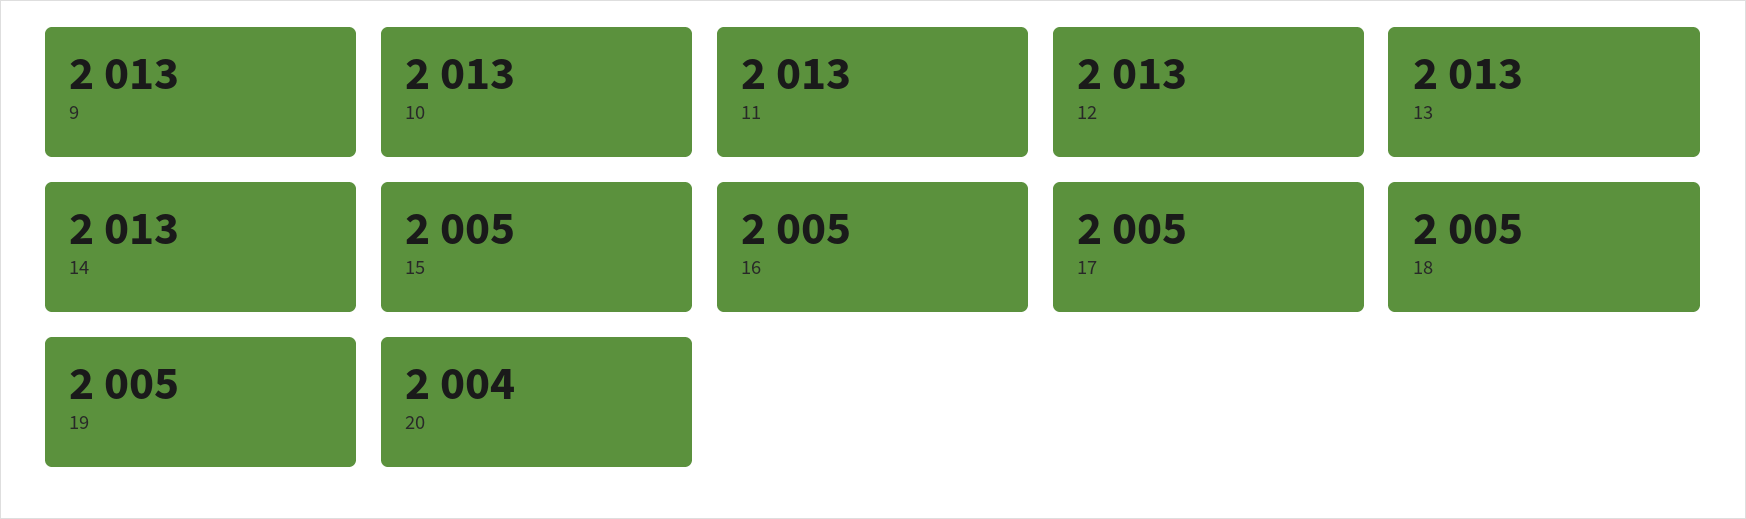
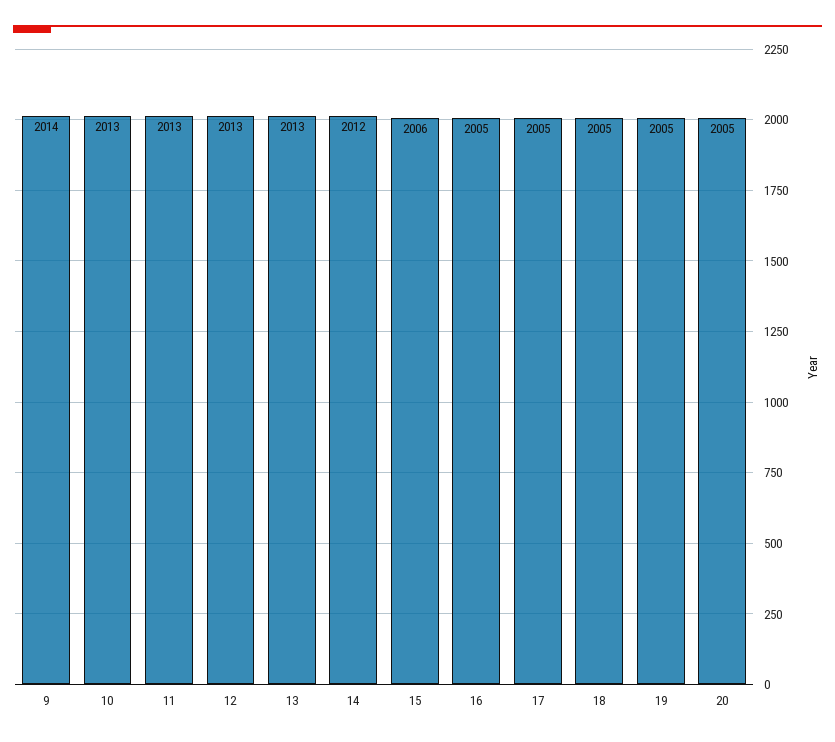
9: 2013 -> 2014
14: 2013 -> 2012
15: 2005 -> 2006
20: 2004 -> 2005

